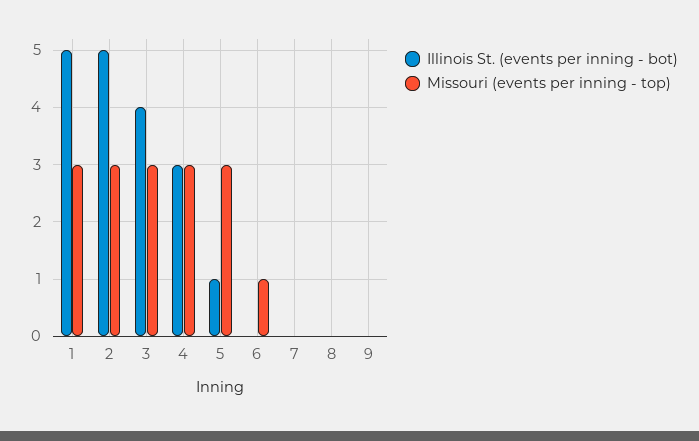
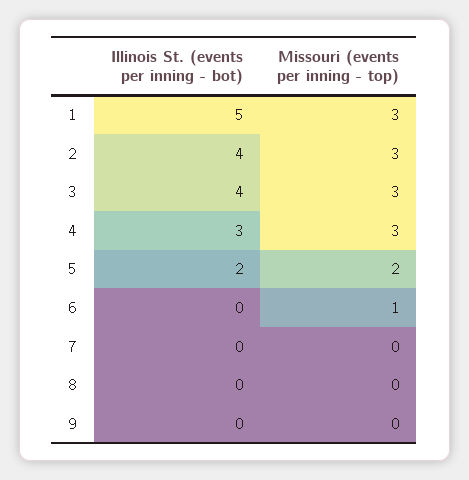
Illinois St. (events per inning - bot), 2: 5 -> 4
Illinois St. (events per inning - bot), 5: 1 -> 2
Missouri (events per inning - top), 5: 3 -> 2

